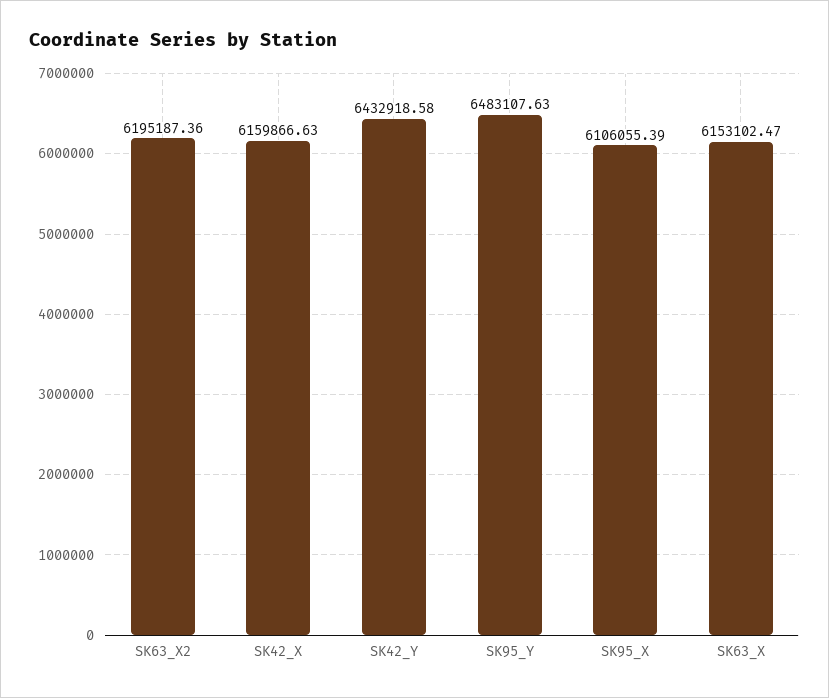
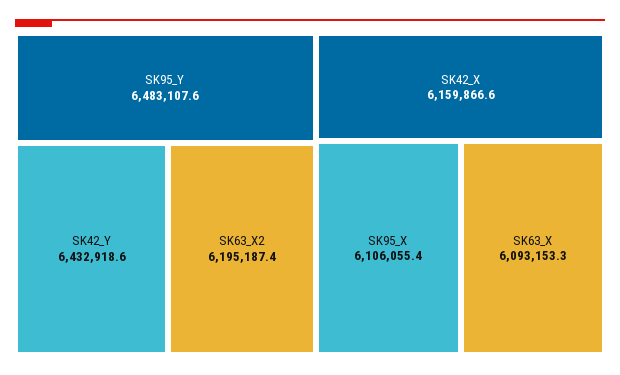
SK63_X: 6153102.47 -> 6093153.3

